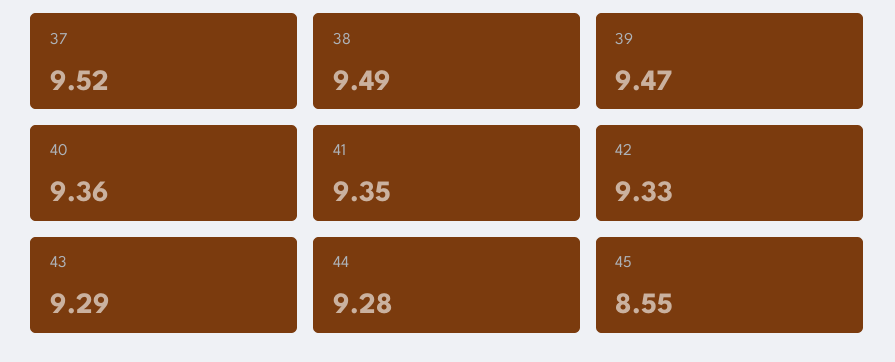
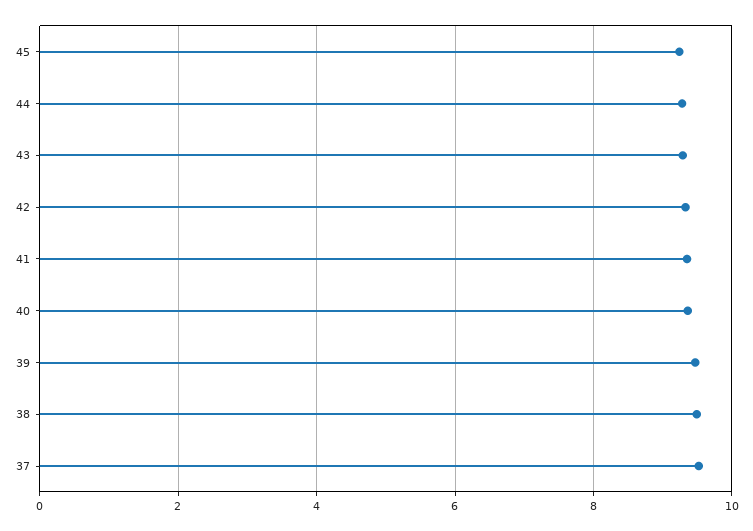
45: 8.55 -> 9.2

